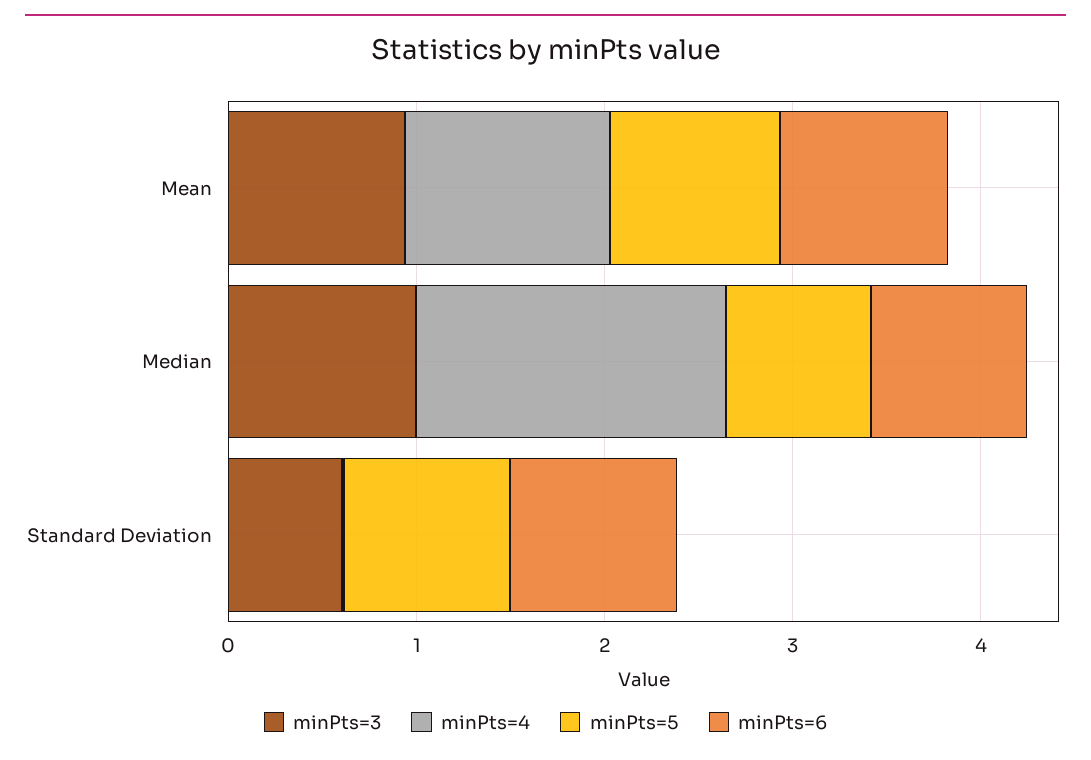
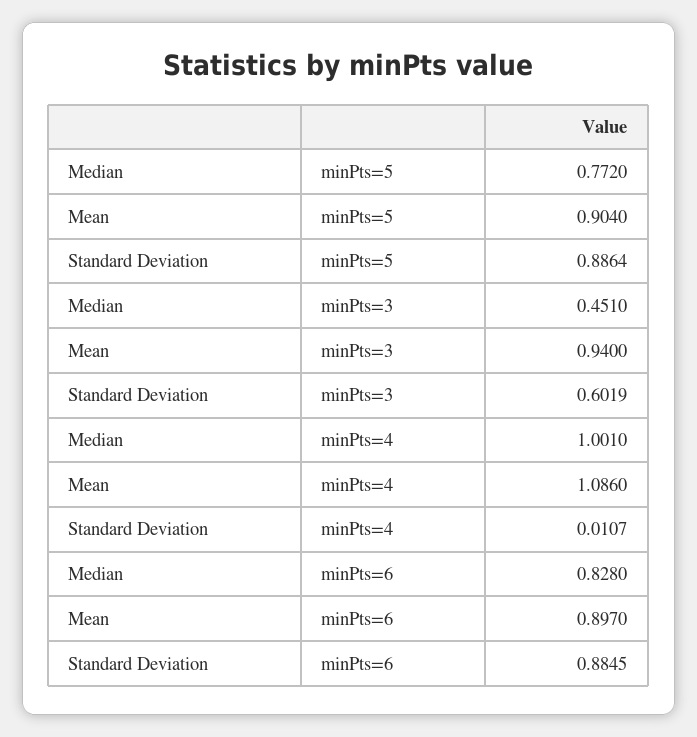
minPts=3, Median: 1 -> 0.451
minPts=4, Median: 1.6 -> 1.001

